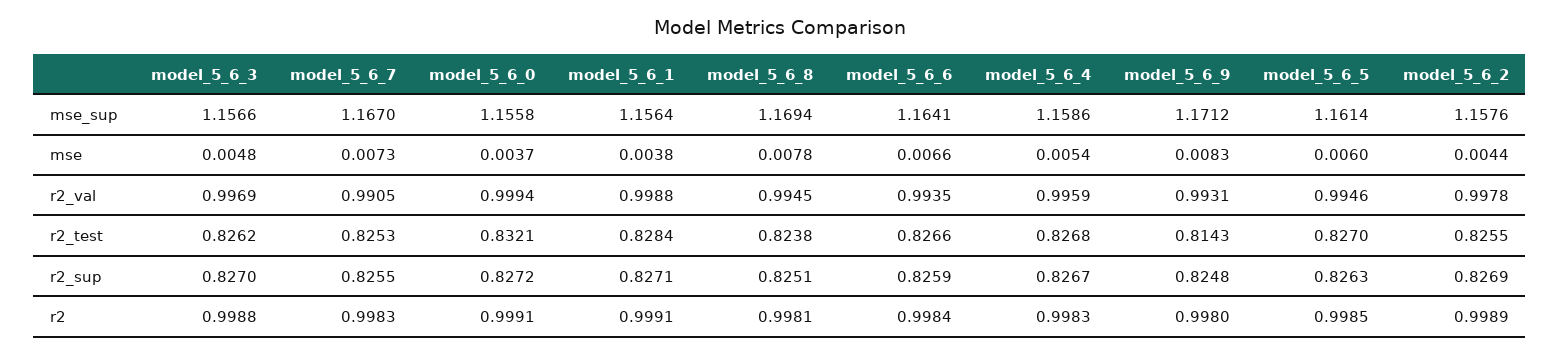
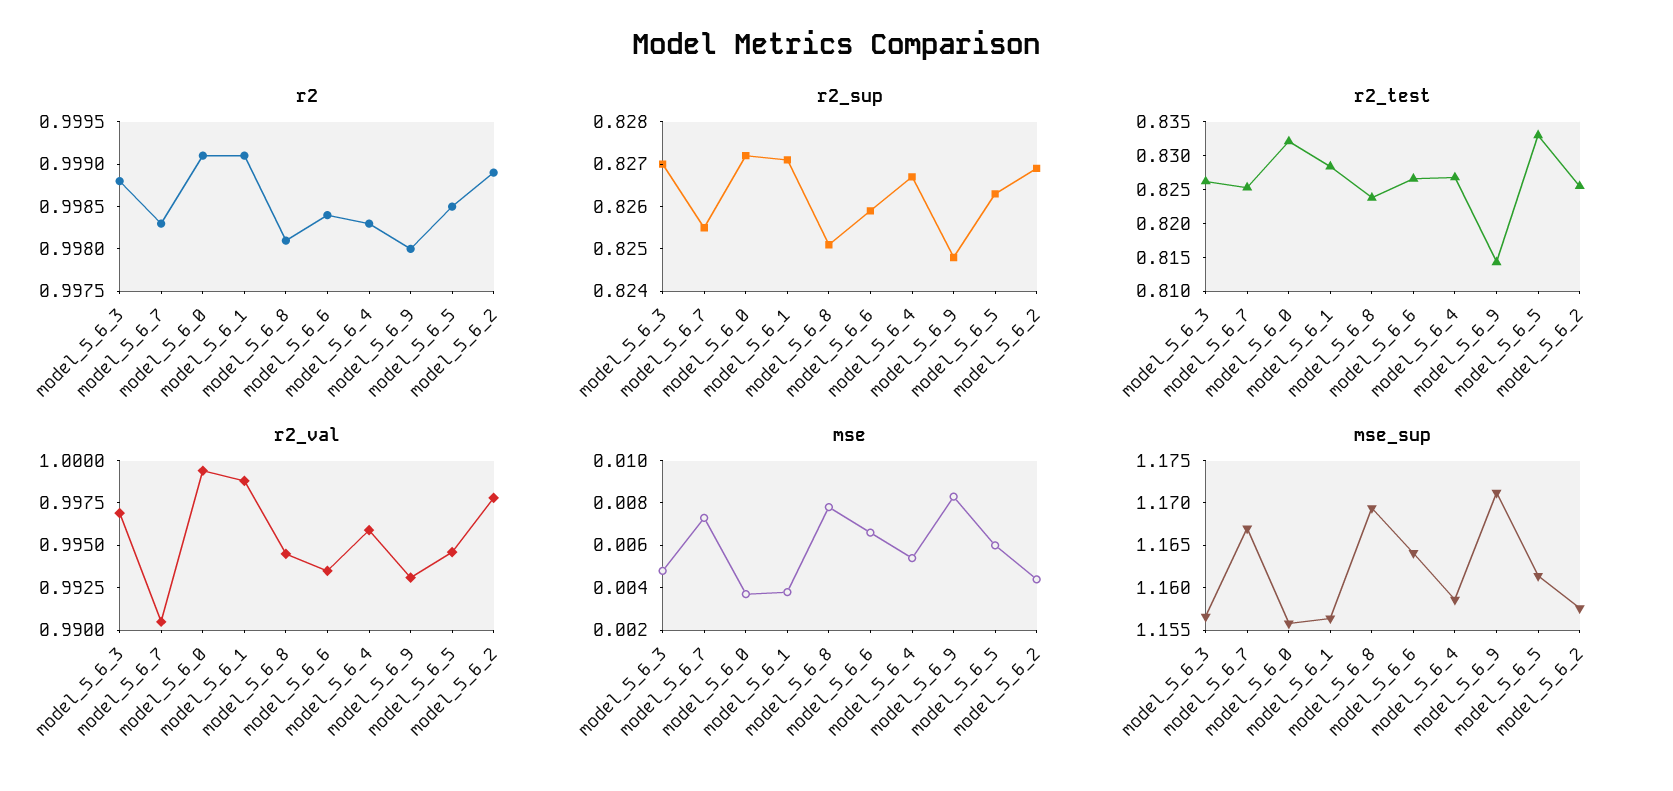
r2_test, model_5_6_5: 0.827 -> 0.8325

